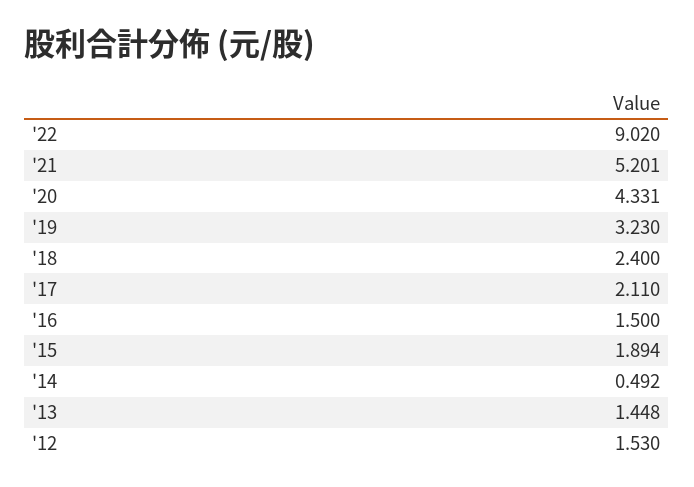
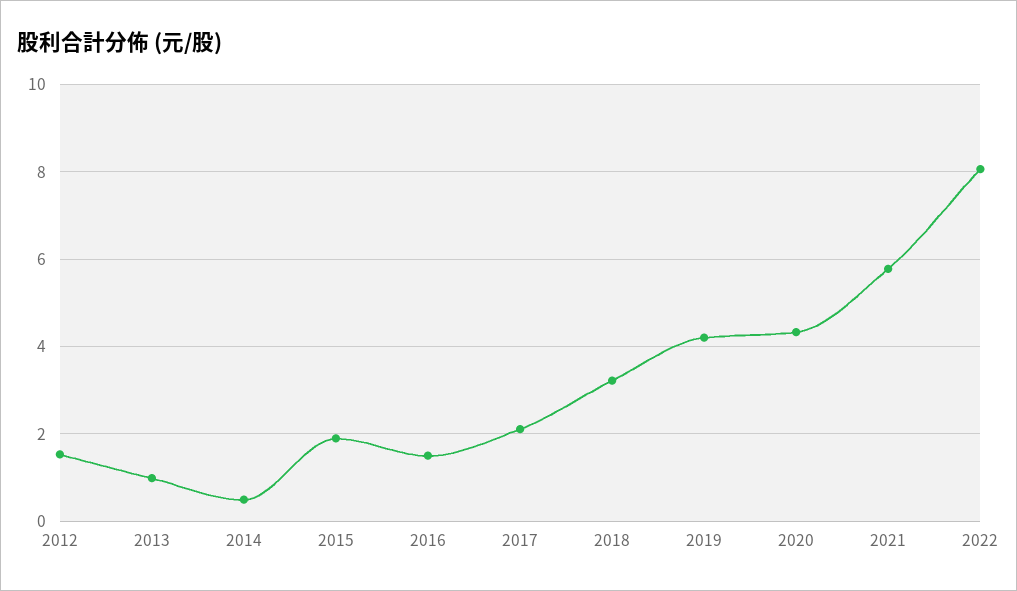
'22: 9.02 -> 8
'21: 5.201 -> 5.8
'19: 3.23 -> 4.2
'18: 2.4 -> 3.2
'13: 1.448 -> 1

